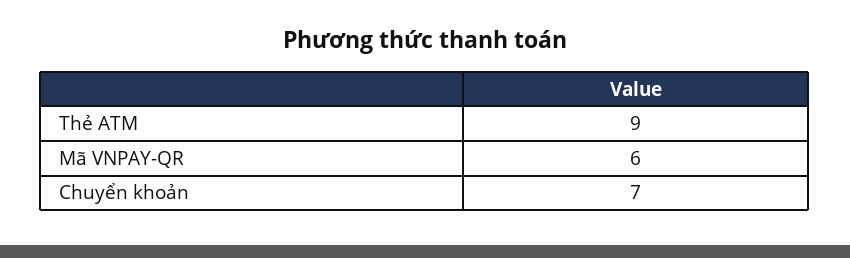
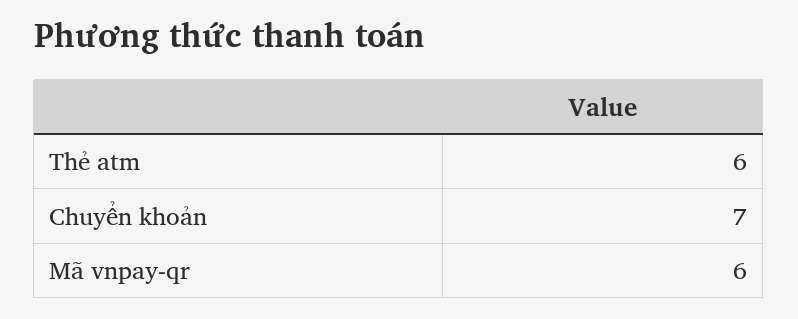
Thẻ ATM: 9 -> 6

